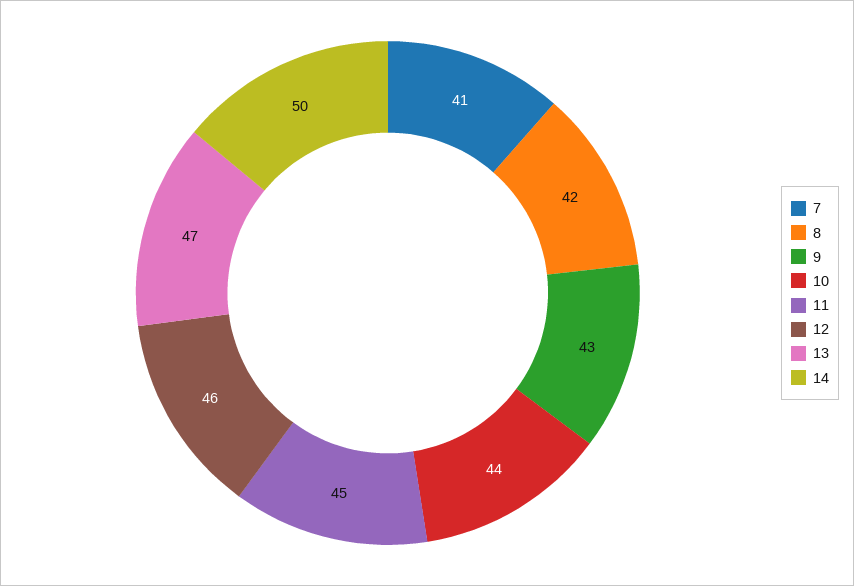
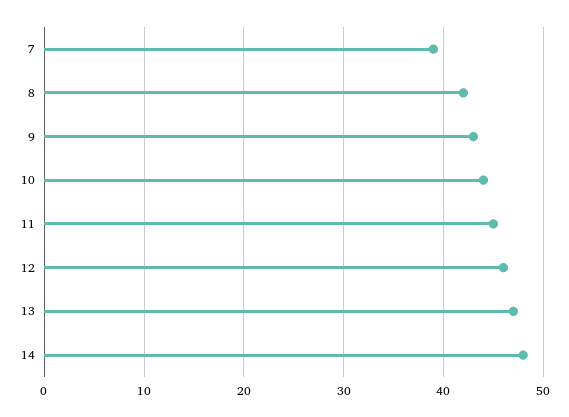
7: 41 -> 39
14: 50 -> 48

